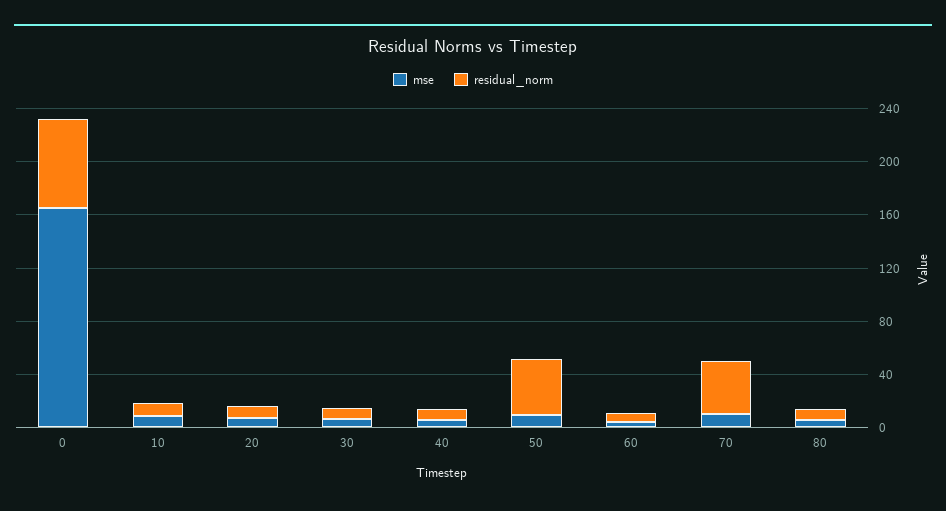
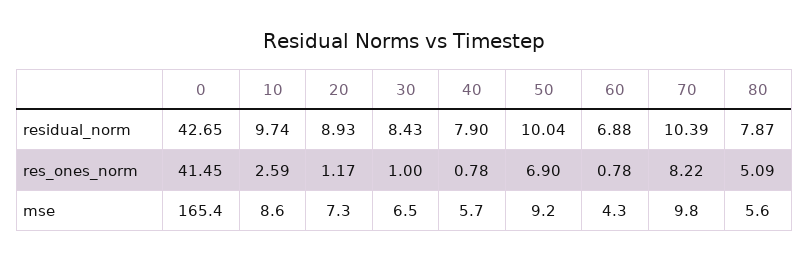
residual_norm, 0: 70 -> 42.65
residual_norm, 50: 40 -> 10.04
residual_norm, 70: 40 -> 10.39
res_ones_norm, 0: none -> 41.45
res_ones_norm, 10: none -> 2.59
res_ones_norm, 20: none -> 1.17
res_ones_norm, 30: none -> 1
res_ones_norm, 40: none -> 0.78
res_ones_norm, 50: none -> 6.9
res_ones_norm, 60: none -> 0.78
res_ones_norm, 70: none -> 8.22
res_ones_norm, 80: none -> 5.09

